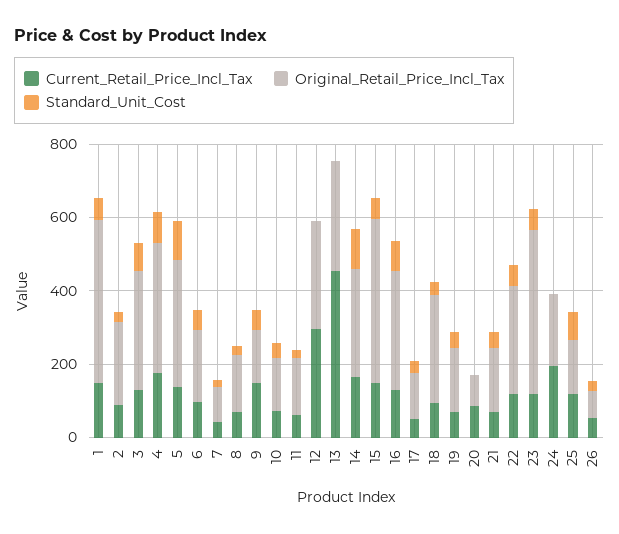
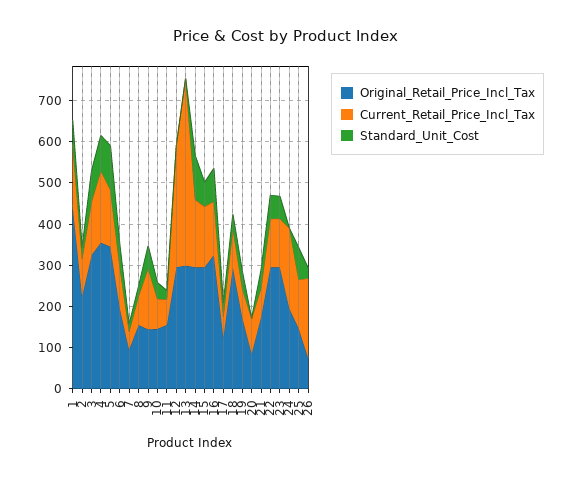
Original_Retail_Price_Incl_Tax, 15: 450 -> 300
Original_Retail_Price_Incl_Tax, 23: 450 -> 300
Current_Retail_Price_Incl_Tax, 26: 50 -> 200

